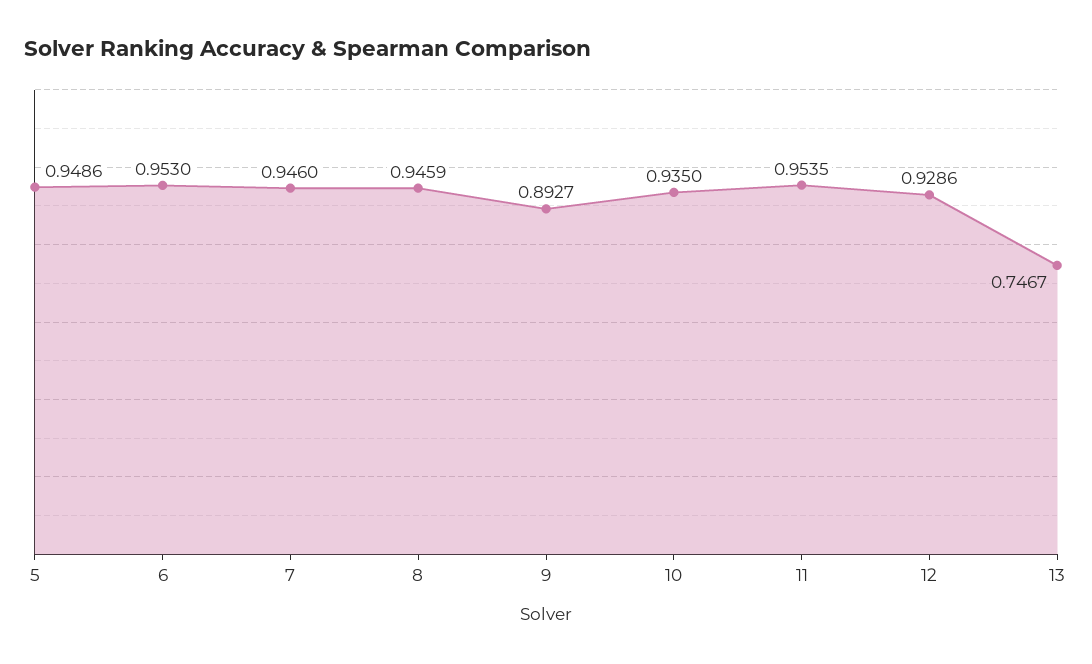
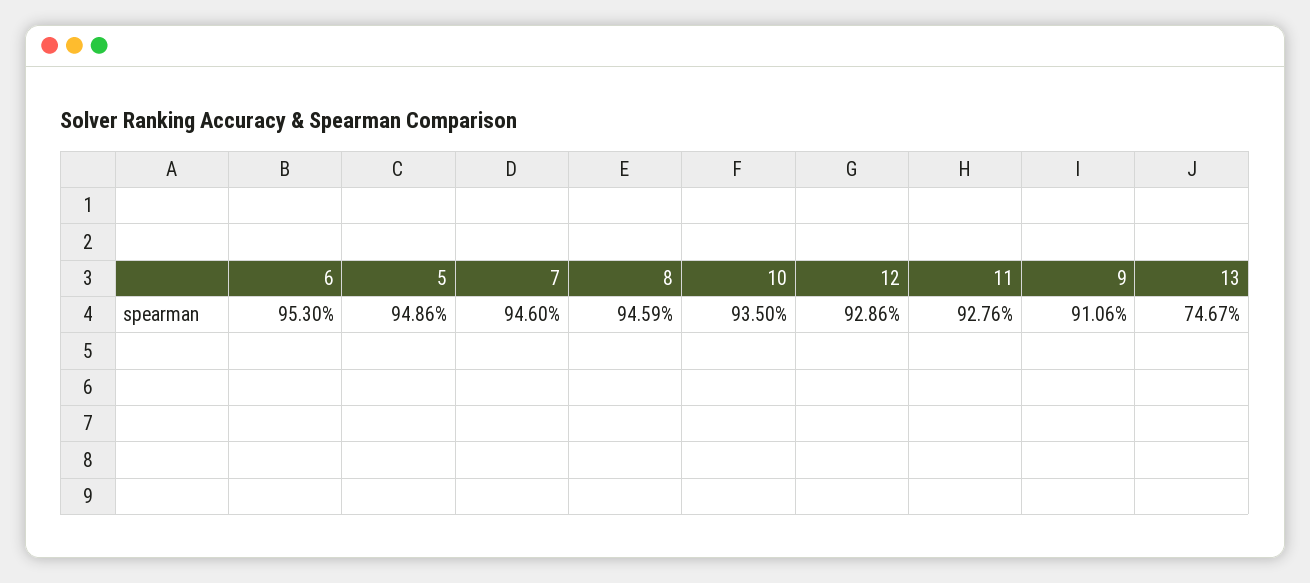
9: 0.8927 -> 0.9106
11: 0.9535 -> 0.9276

